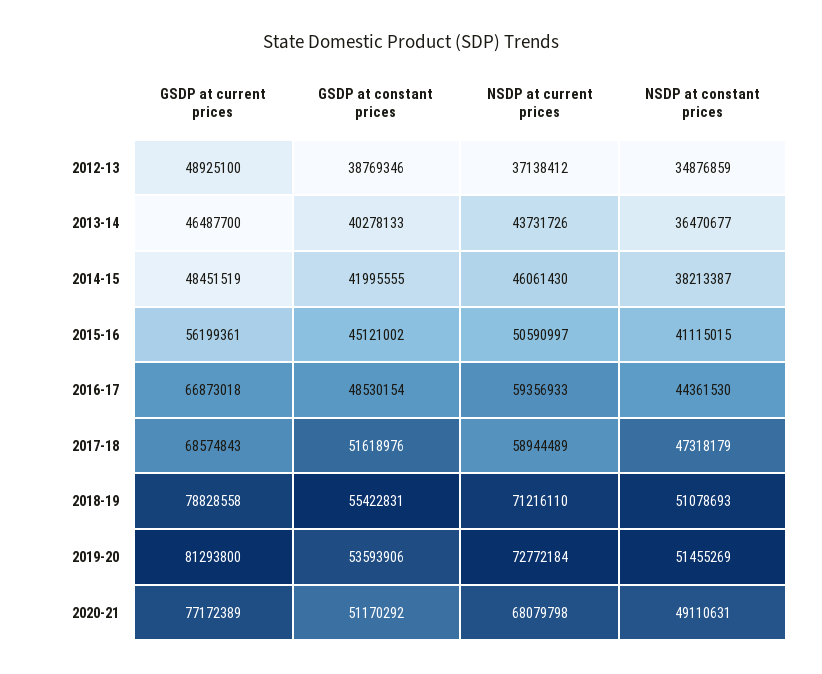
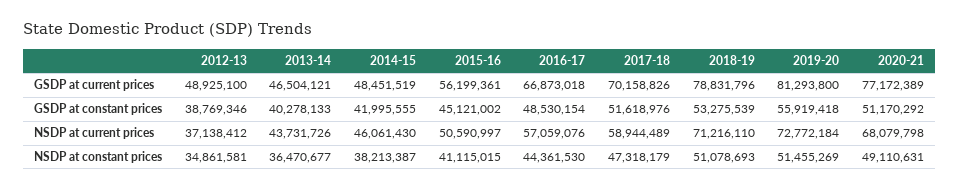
NSDP at constant prices, 2012-13: 34876859 -> 34861581
GSDP at current prices, 2013-14: 46487700 -> 46504121
NSDP at current prices, 2016-17: 59356933 -> 57059076
GSDP at current prices, 2017-18: 68574843 -> 70158826
GSDP at current prices, 2018-19: 78828558 -> 78831796
GSDP at constant prices, 2018-19: 55422831 -> 53275539
GSDP at constant prices, 2019-20: 53593906 -> 55919418

